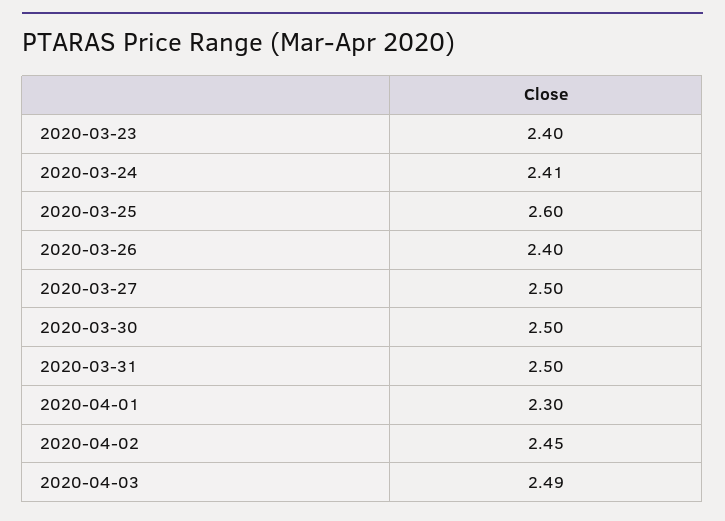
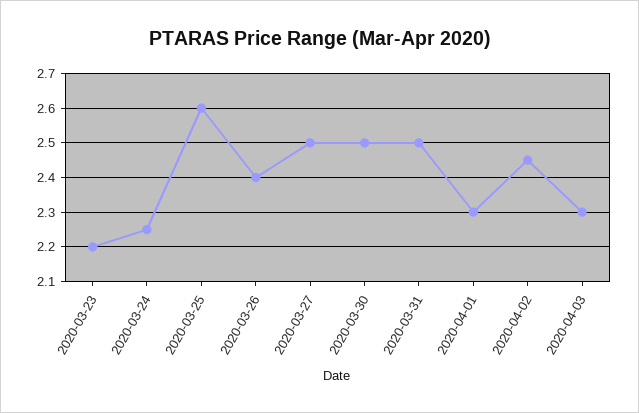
2020-03-23: 2.4 -> 2.2
2020-03-24: 2.41 -> 2.25
2020-04-03: 2.49 -> 2.3

